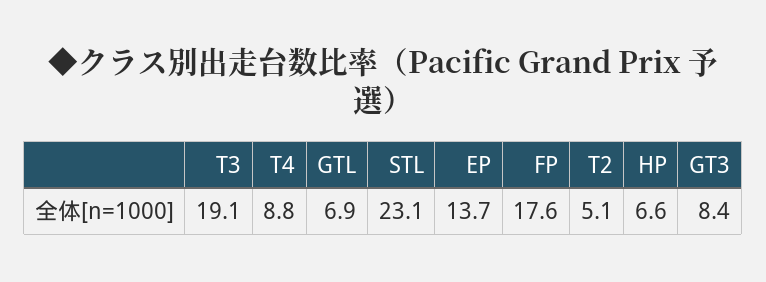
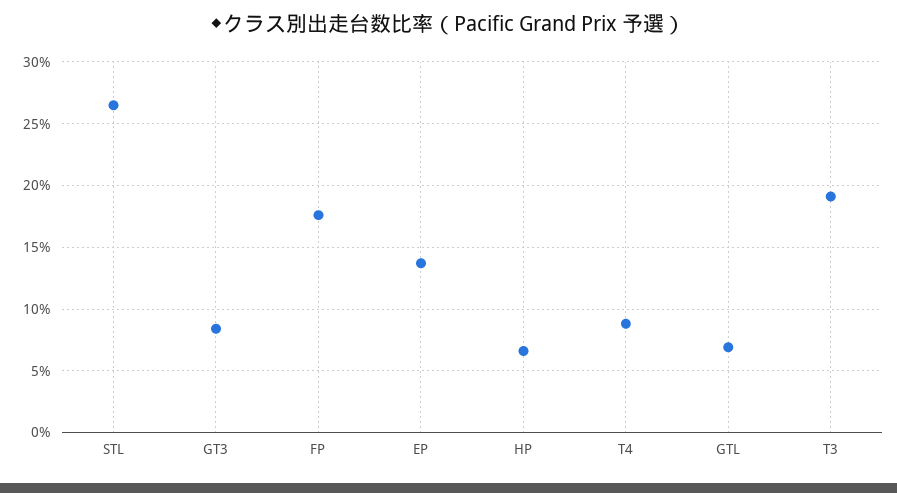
STL: 23.1 -> 26.5
T2: 5.1 -> none

